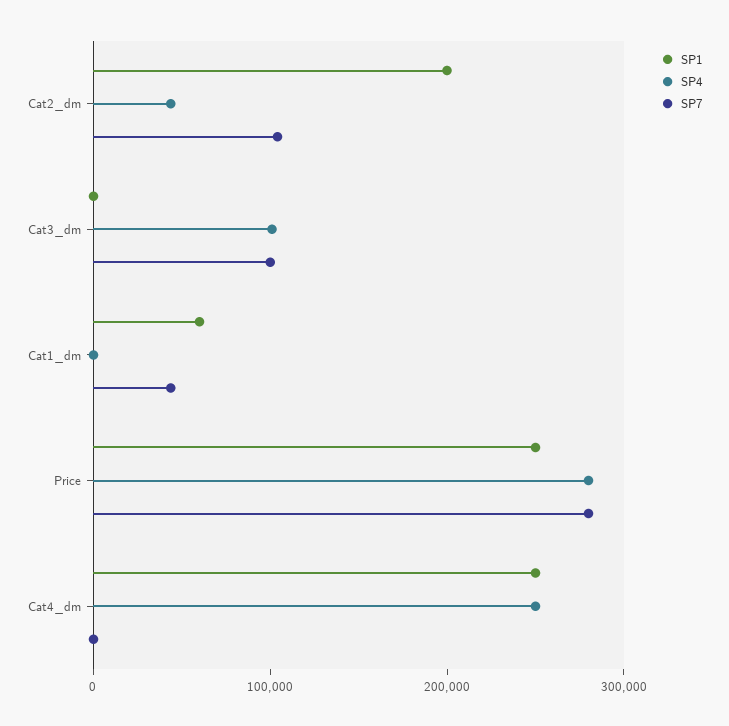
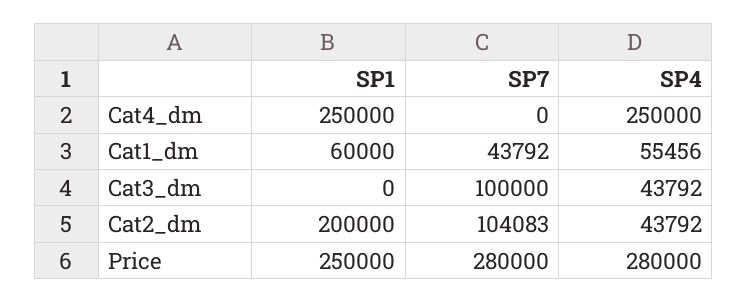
SP4, Cat3_dm: 100000 -> 43792
SP4, Cat1_dm: 0 -> 55456

